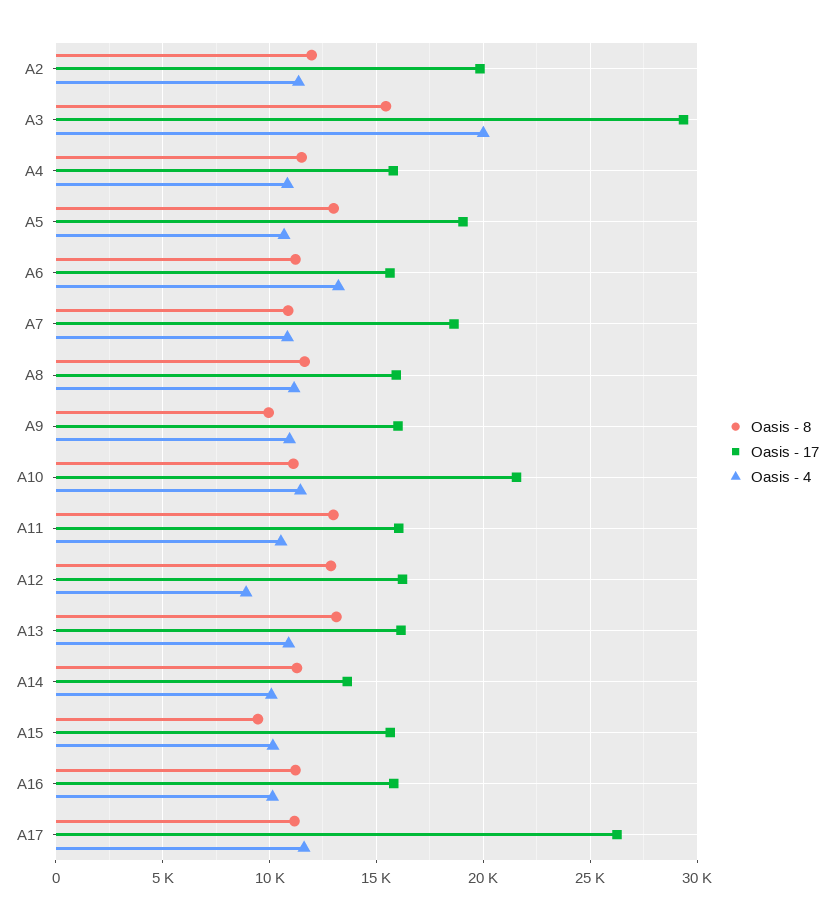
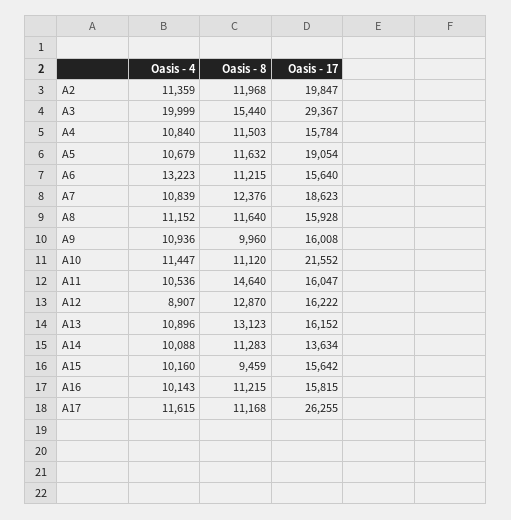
Oasis - 8, A5: 13000 -> 11632
Oasis - 8, A7: 11000 -> 12376
Oasis - 8, A11: 13000 -> 14640

